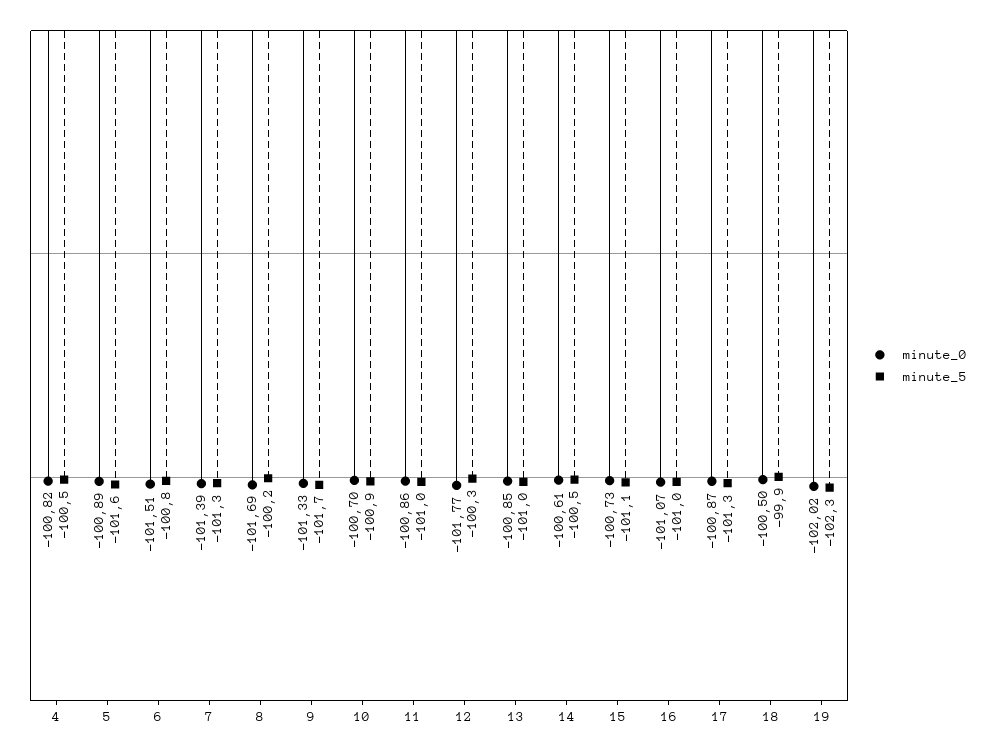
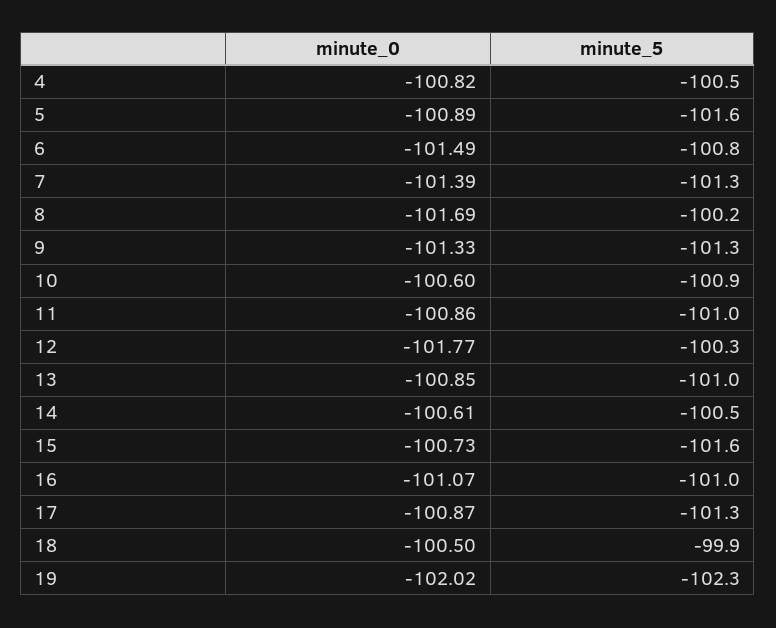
minute_0, 6: -101.51 -> -101.49
minute_5, 9: -101.7 -> -101.3
minute_0, 10: -100.7 -> -100.6
minute_5, 15: -101.1 -> -101.6

